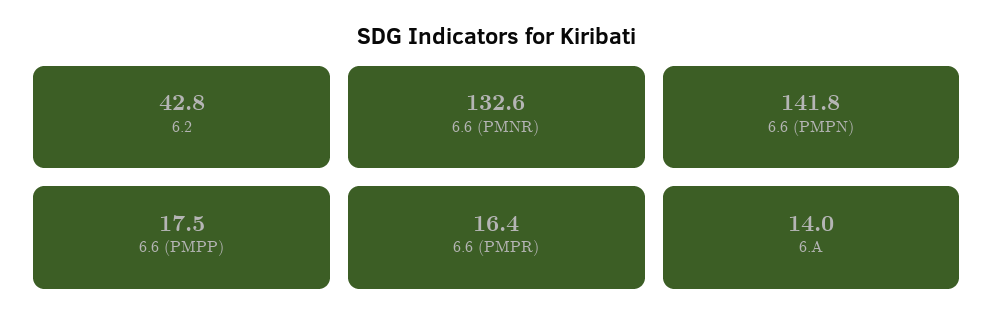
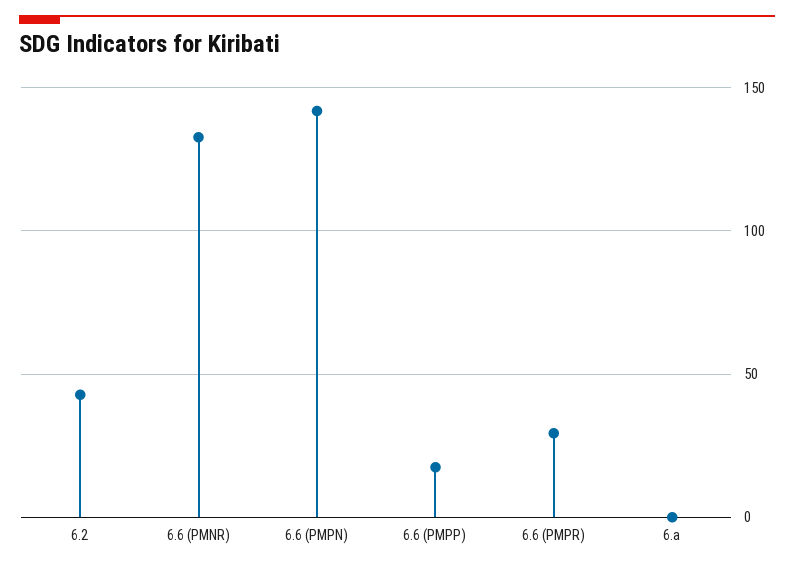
6.6 (PMPR): 16.4 -> 30
6.A: 14 -> 0

